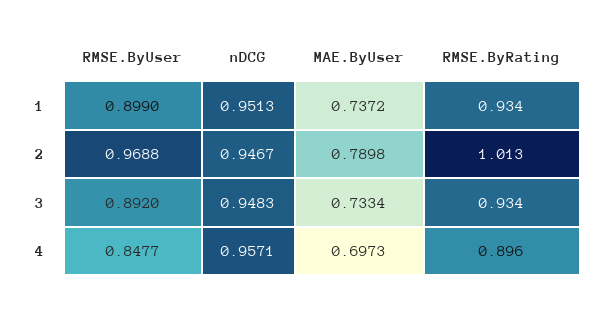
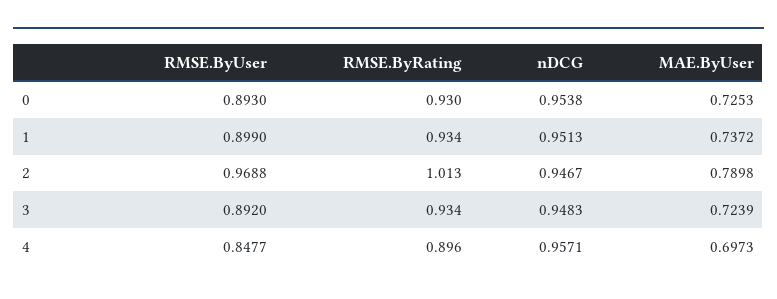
MAE.ByUser, 3: 0.7334 -> 0.7239
RMSE.ByUser, 0: none -> 0.893
RMSE.ByRating, 0: none -> 0.93
nDCG, 0: none -> 0.9538
MAE.ByUser, 0: none -> 0.7253

